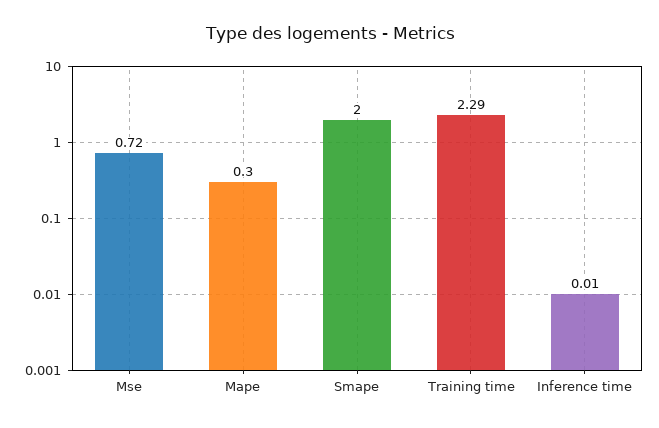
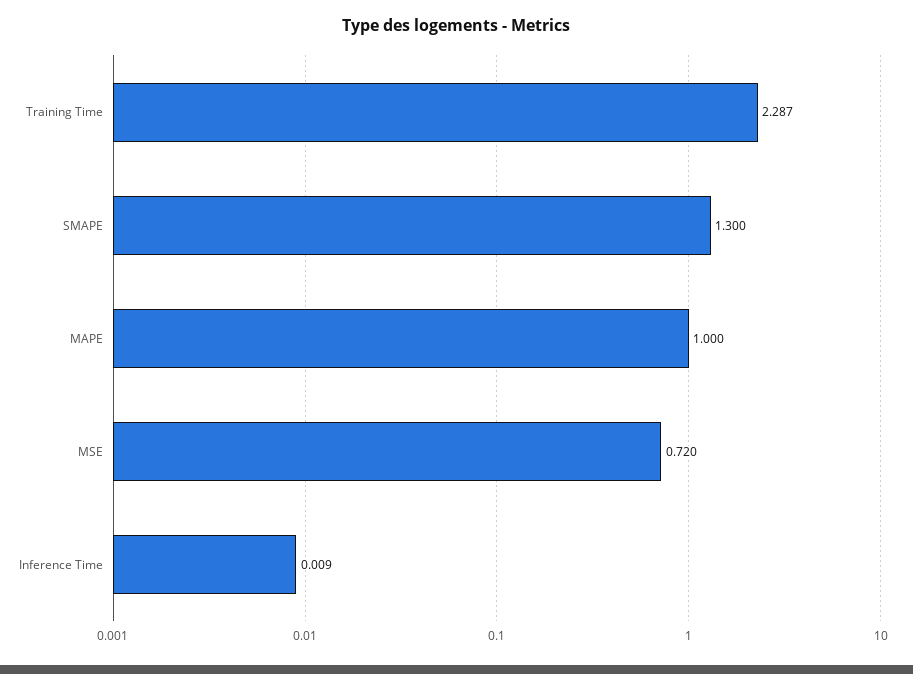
Mape: 0.3 -> 1
Smape: 2 -> 1.3

